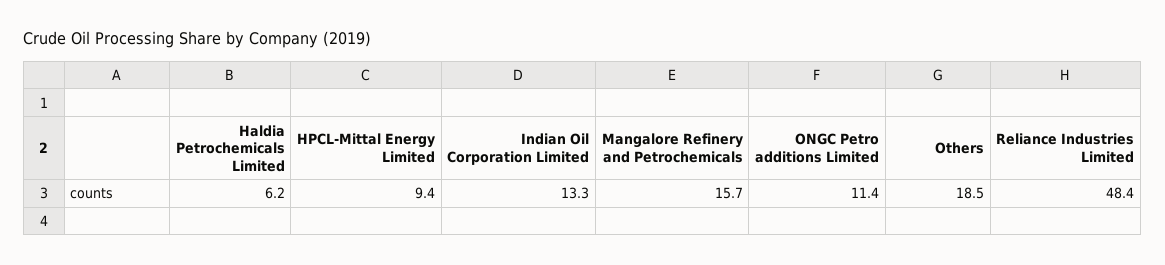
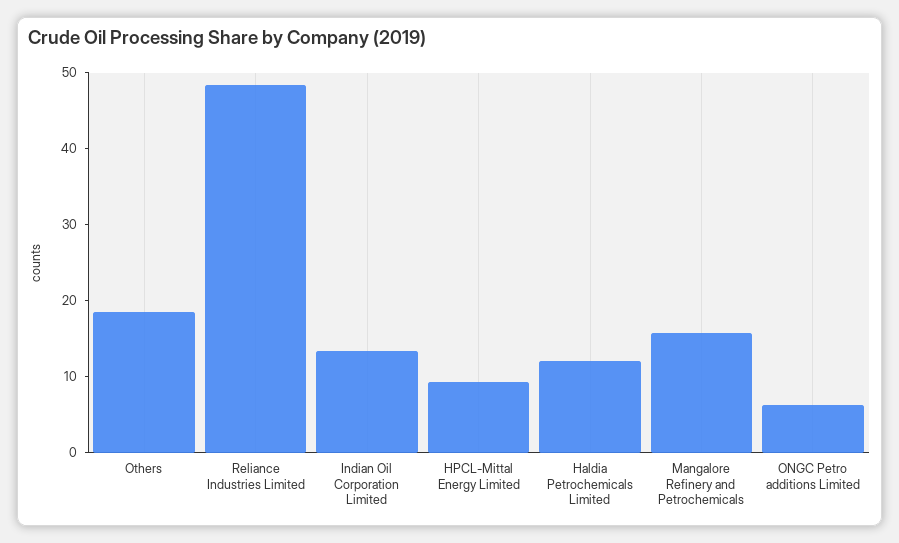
Haldia Petrochemicals Limited: 6.2 -> 12
ONGC Petro additions Limited: 11.4 -> 6

